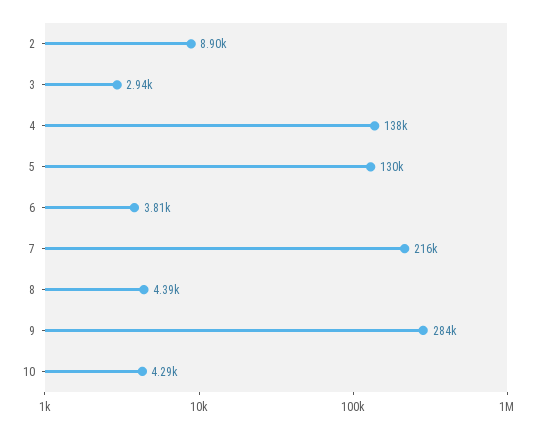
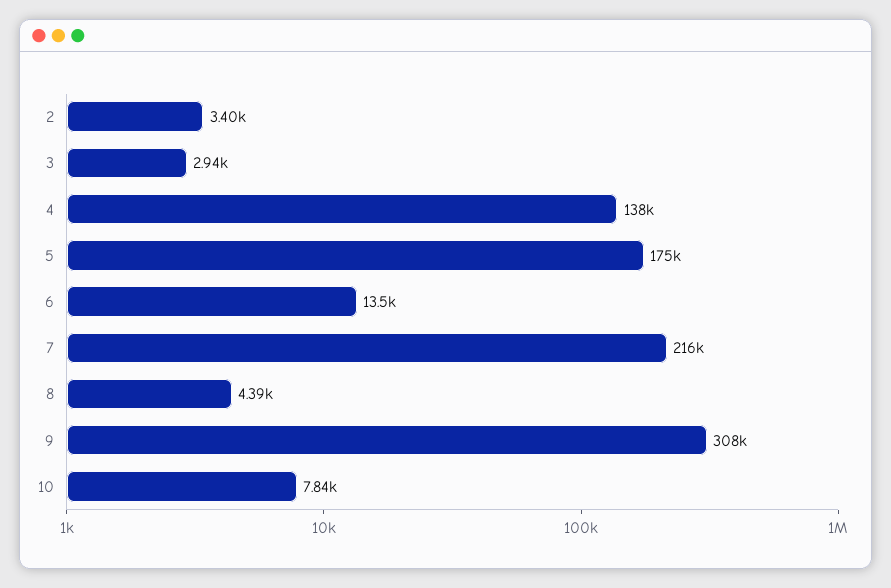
2: 8900 -> 3400
5: 130000 -> 175000
6: 3810 -> 13500
9: 284000 -> 308000
10: 4290 -> 7840

